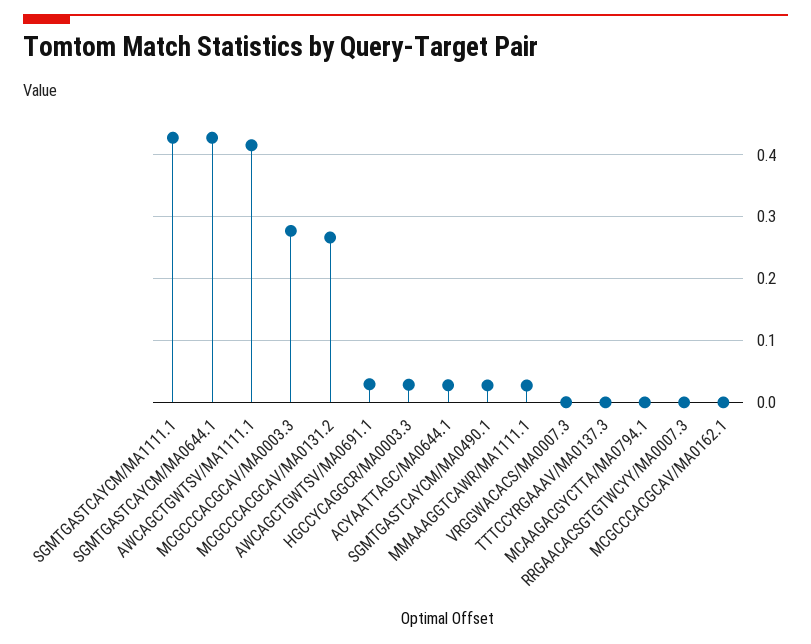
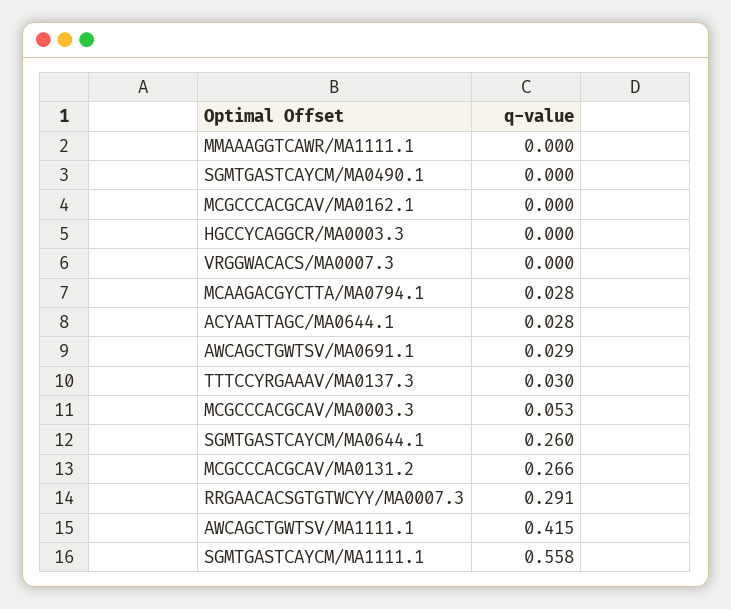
SGMTGASTCAYCM/MA1111.1: 0.43 -> 0.558
SGMTGASTCAYCM/MA0644.1: 0.43 -> 0.26
MCGCCCACGCAV/MA0003.3: 0.28 -> 0.053
HGCCYCAGGCR/MA0003.3: 0.03 -> 0
SGMTGASTCAYCM/MA0490.1: 0.03 -> 0
MMAAAGGTCAWR/MA1111.1: 0.03 -> 0
TTTCCYRGAAAV/MA0137.3: 0 -> 0.03
MCAAGACGYCTTA/MA0794.1: 0 -> 0.028
RRGAACACSGTGTWCYY/MA0007.3: 0 -> 0.291

